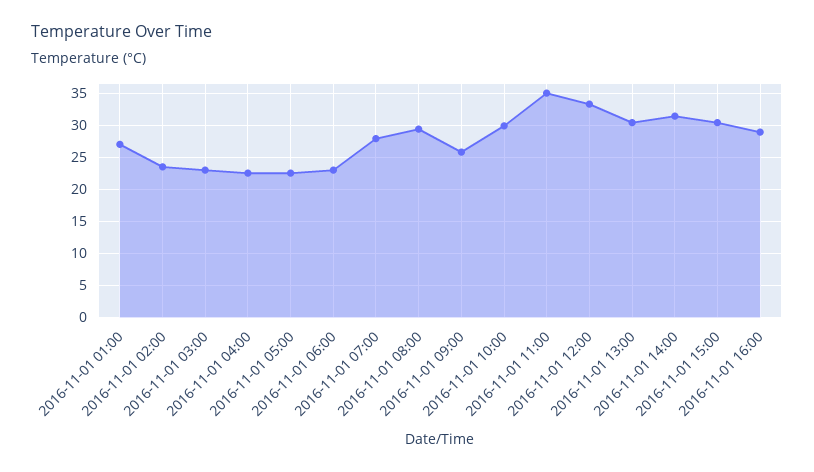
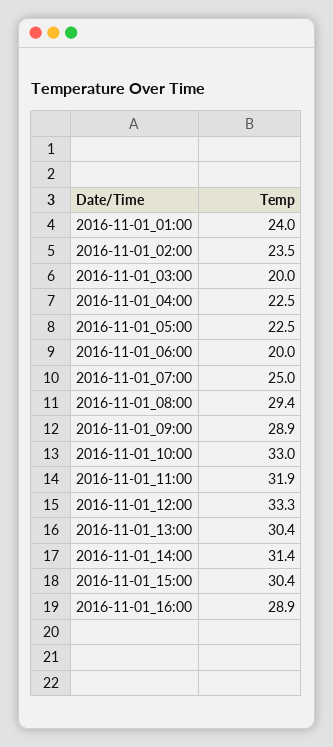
2016-11-01 01:00: 27 -> 24
2016-11-01 03:00: 23 -> 20
2016-11-01 06:00: 23 -> 20
2016-11-01 07:00: 28 -> 25
2016-11-01 09:00: 26 -> 28.9
2016-11-01 10:00: 30 -> 33
2016-11-01 11:00: 35 -> 31.9

